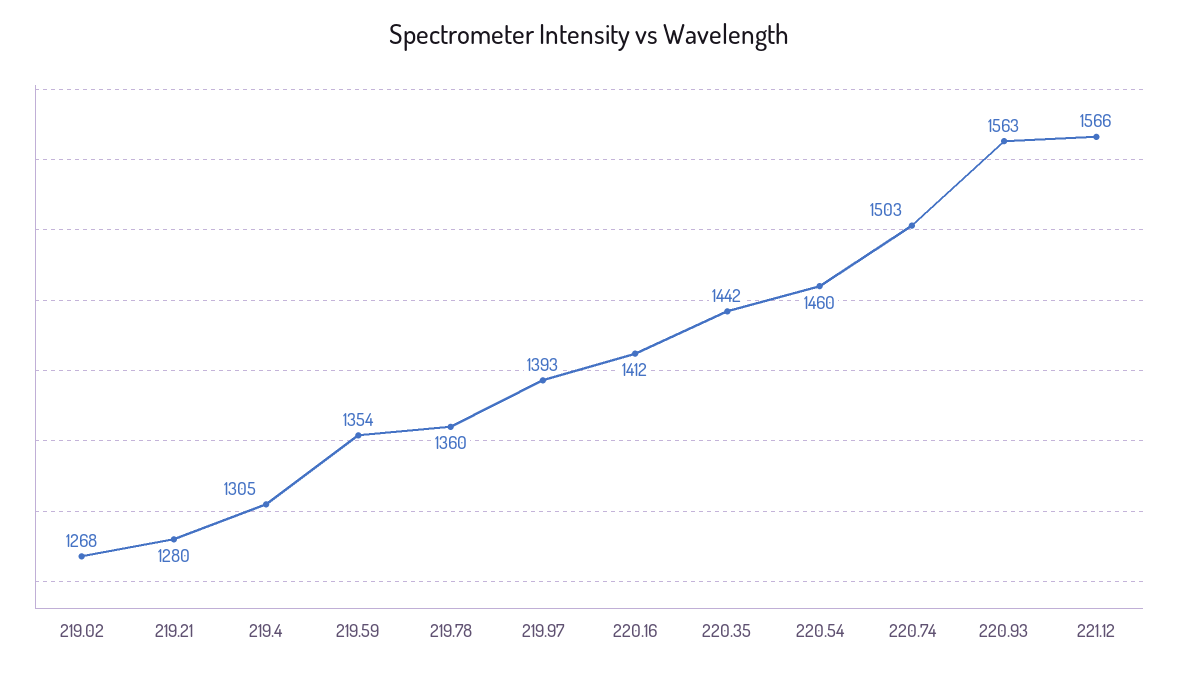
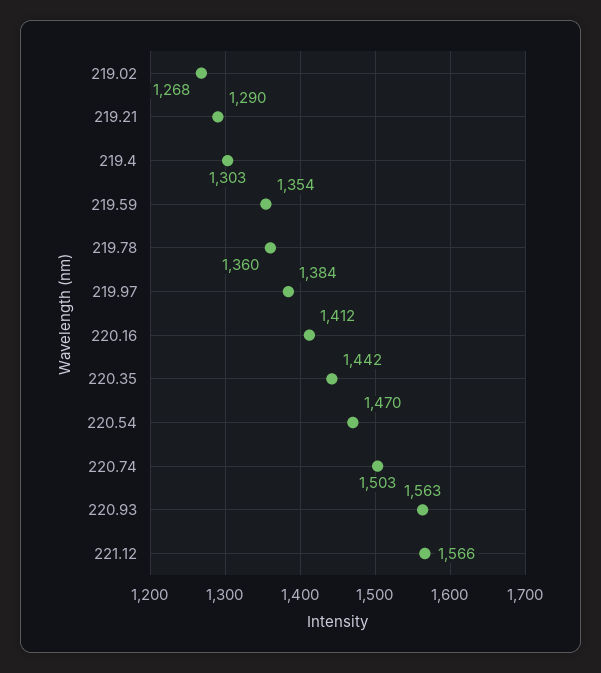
219.21: 1280 -> 1290
219.4: 1305 -> 1303
219.97: 1393 -> 1384
220.54: 1460 -> 1470

